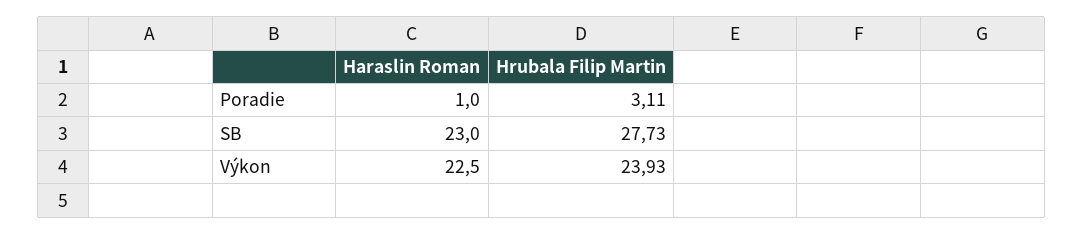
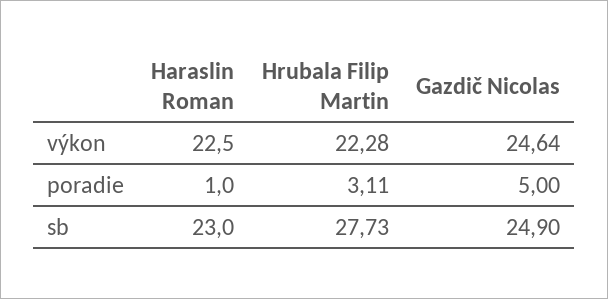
Hrubala Filip Martin, Výkon: 23.93 -> 22.28
Gazdič Nicolas, Výkon: none -> 24.64
Gazdič Nicolas, Poradie: none -> 5
Gazdič Nicolas, SB: none -> 24.9

